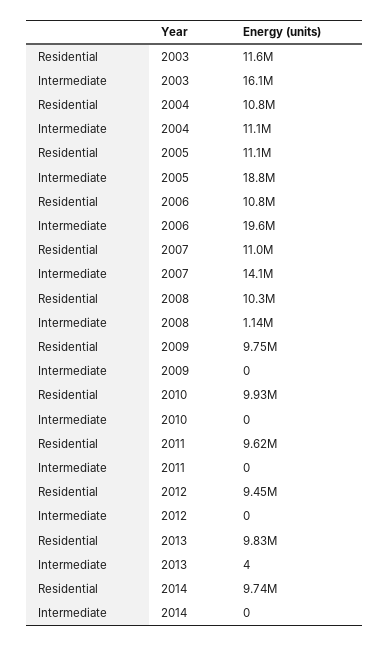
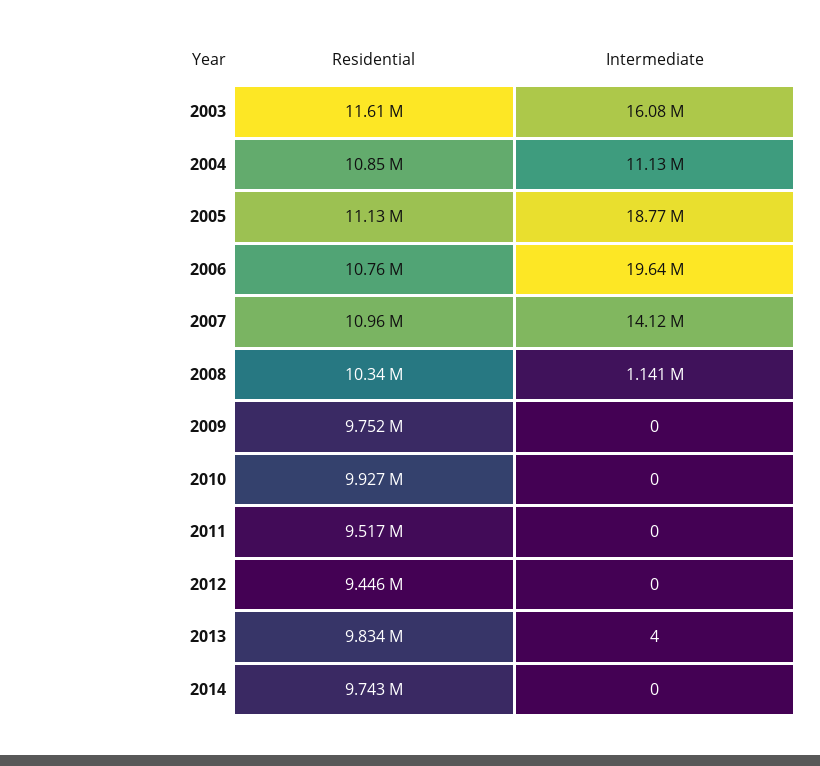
Residential, 2011: 9620000 -> 9517000

